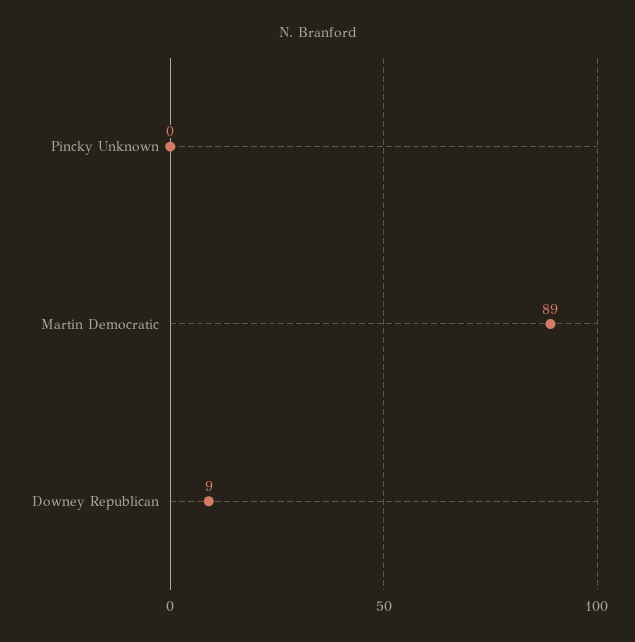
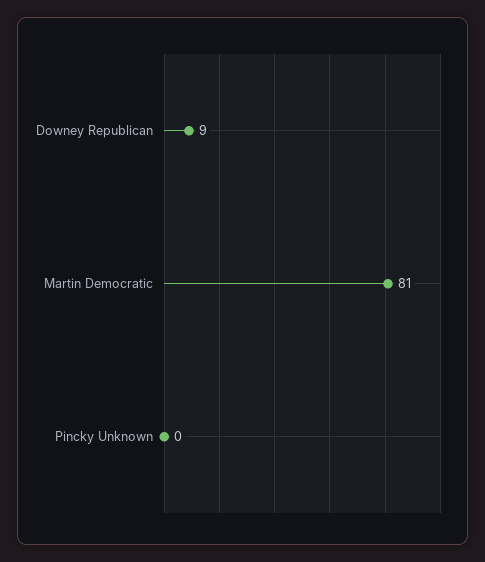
Martin Democratic: 89 -> 81

